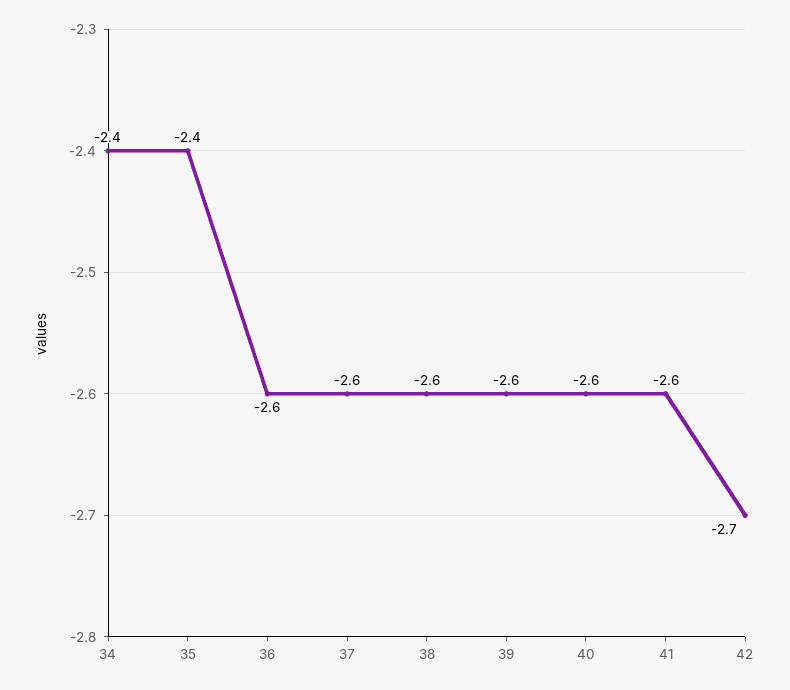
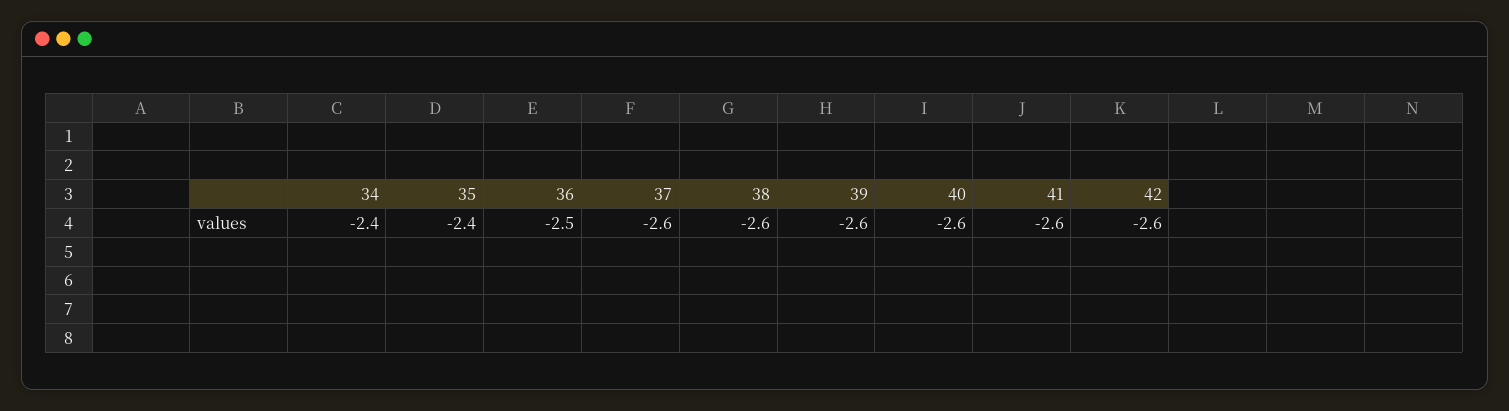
36: -2.6 -> -2.5
42: -2.7 -> -2.6

